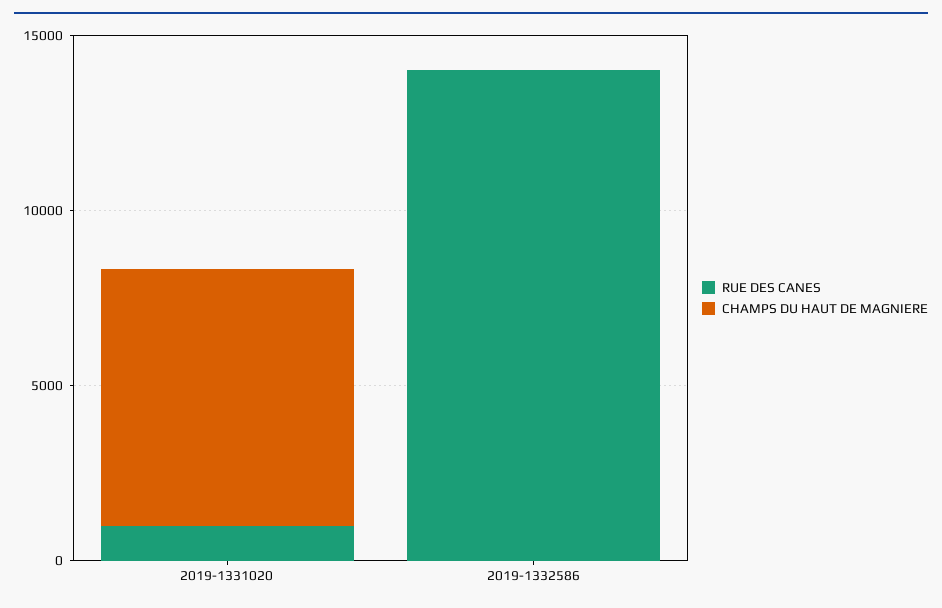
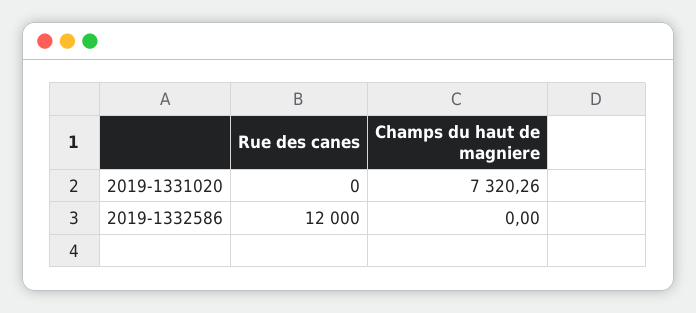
RUE DES CANES, 2019-1331020: 1000 -> 0
RUE DES CANES, 2019-1332586: 14000 -> 12000

